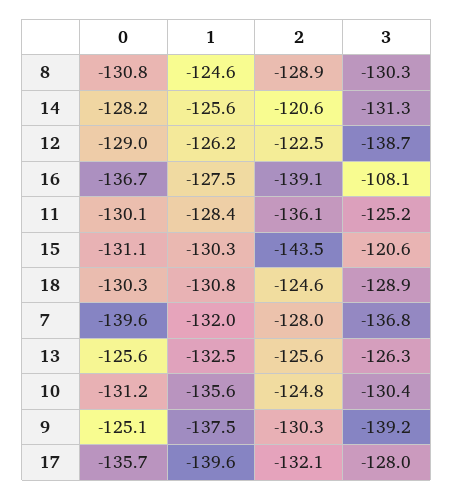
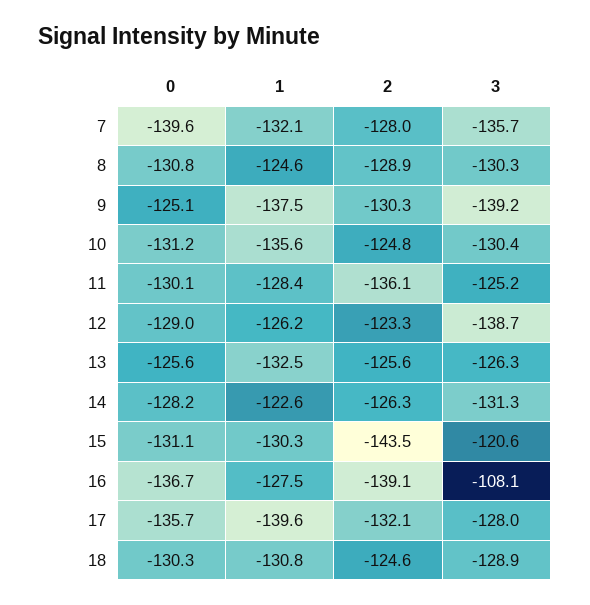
1, 14: -125.6 -> -122.6
2, 14: -120.6 -> -126.3
2, 12: -122.5 -> -123.3
1, 7: -132 -> -132.1
3, 7: -136.8 -> -135.7

